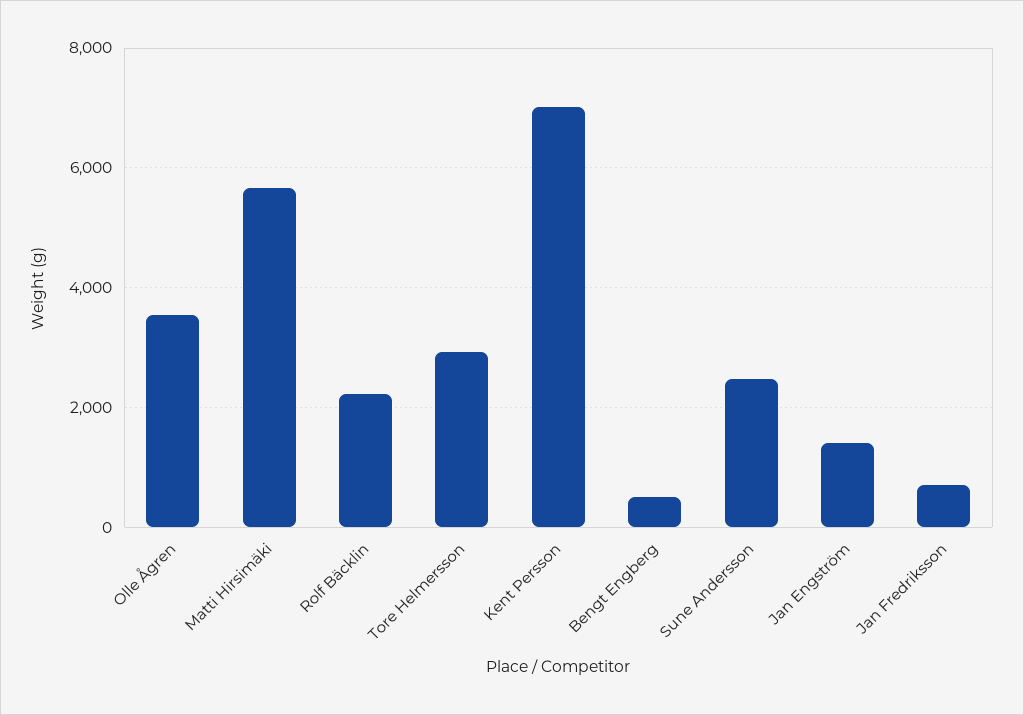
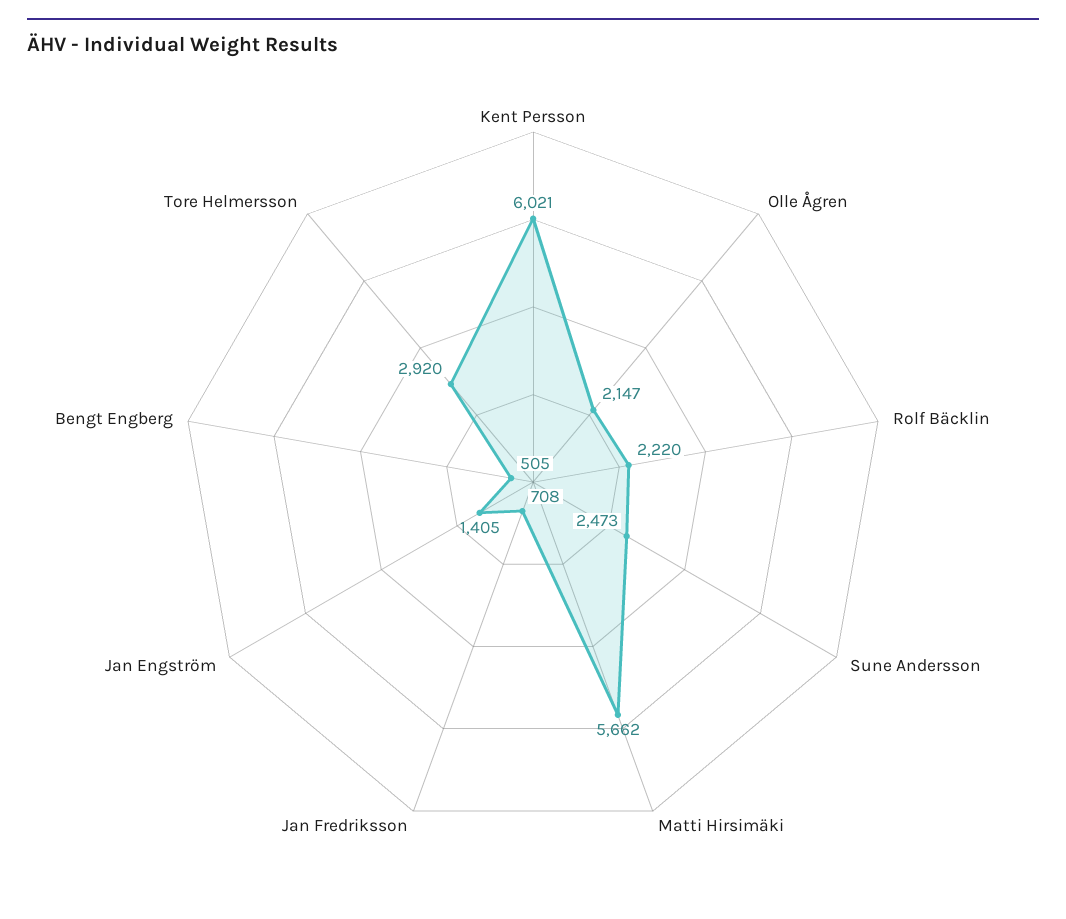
Olle Ågren: 3600 -> 2147
Kent Persson: 7000 -> 6021

